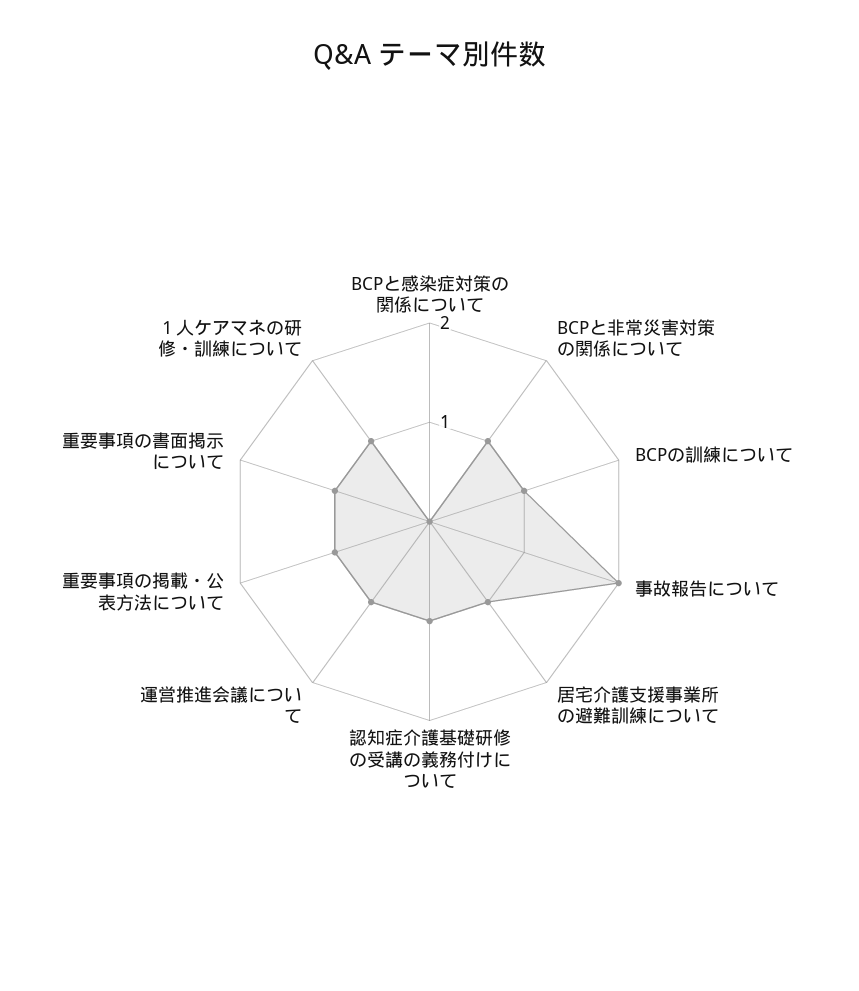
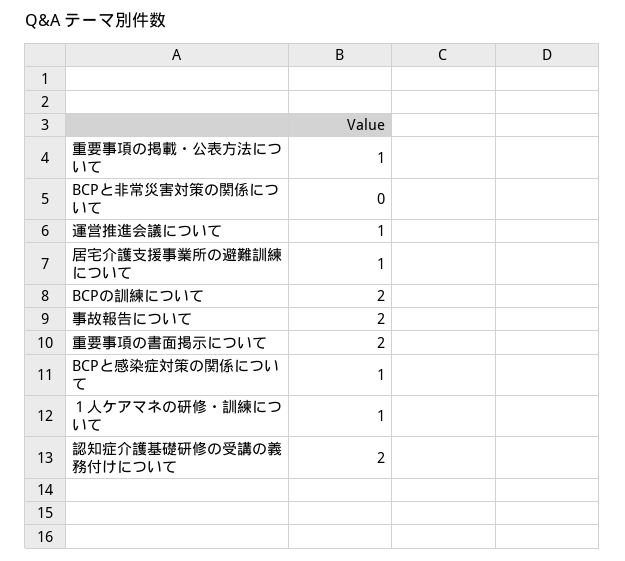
BCPと感染症対策の関係について: 0 -> 1
BCPと非常災害対策の関係について: 1 -> 0
BCPの訓練について: 1 -> 2
認知症介護基礎研修の受講の義務付けについて: 1 -> 2
重要事項の書面掲示について: 1 -> 2

